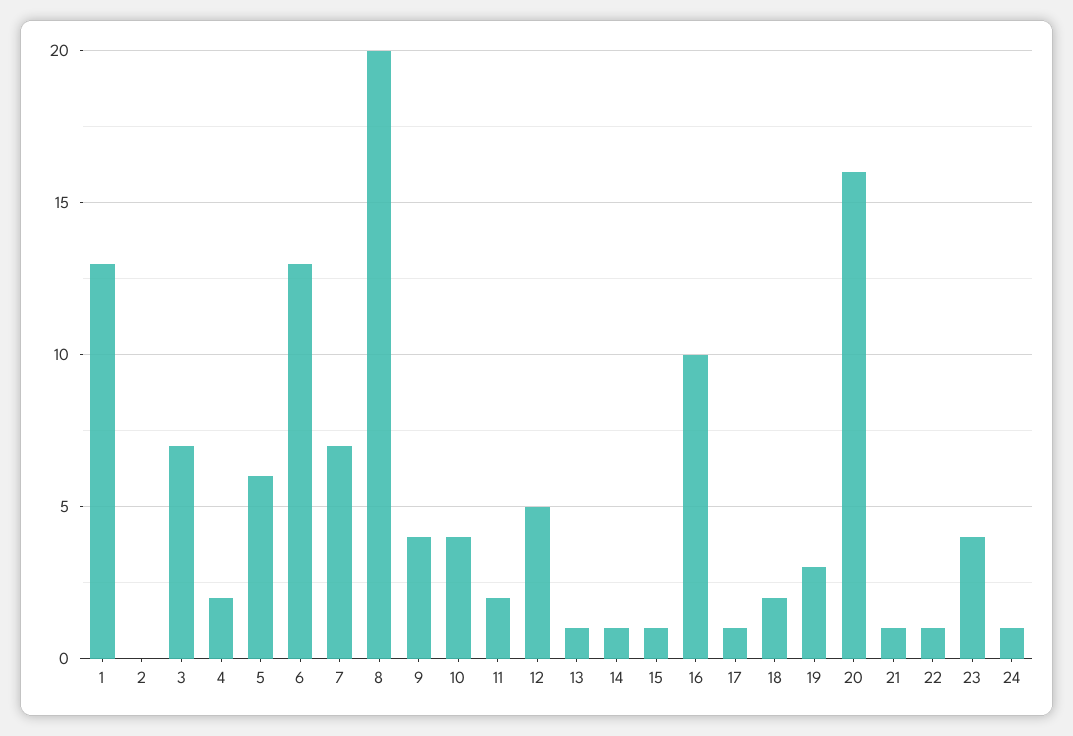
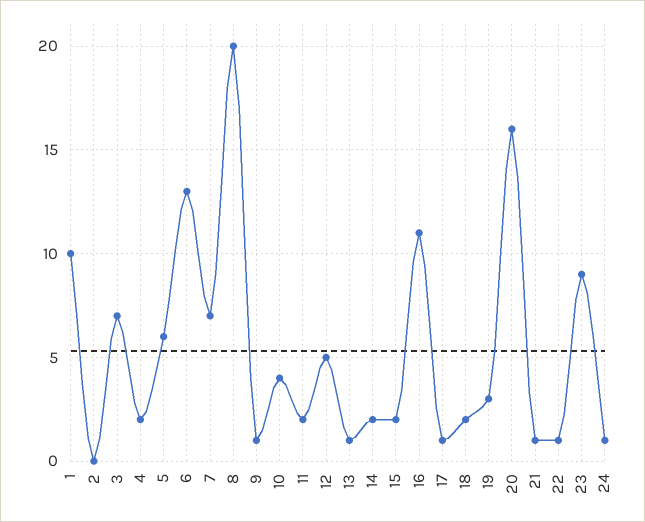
1: 13 -> 10
9: 4 -> 1
14: 1 -> 2
15: 1 -> 2
16: 10 -> 11
23: 4 -> 9

